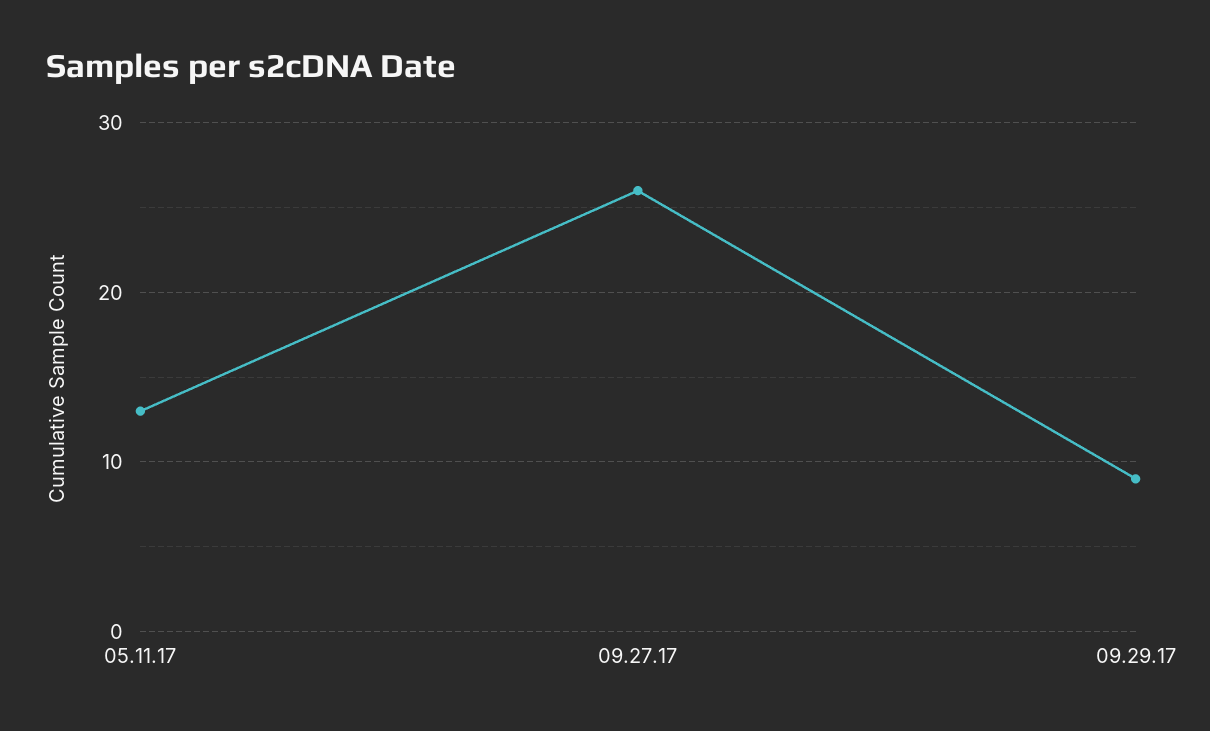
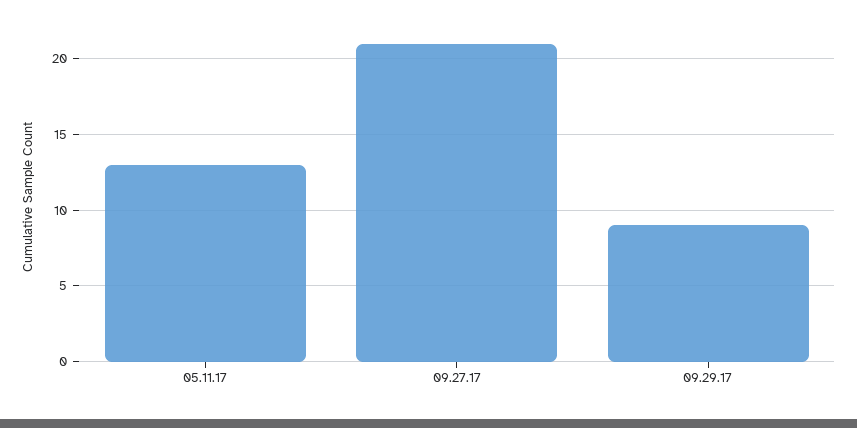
09.27.17: 26 -> 21

